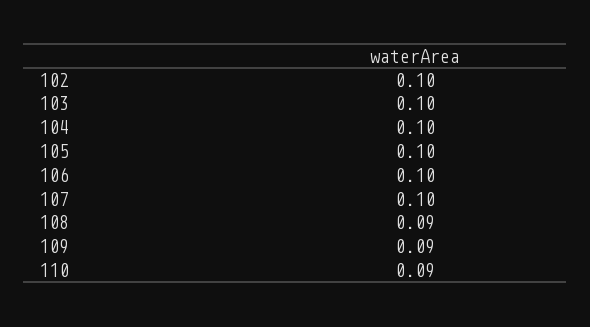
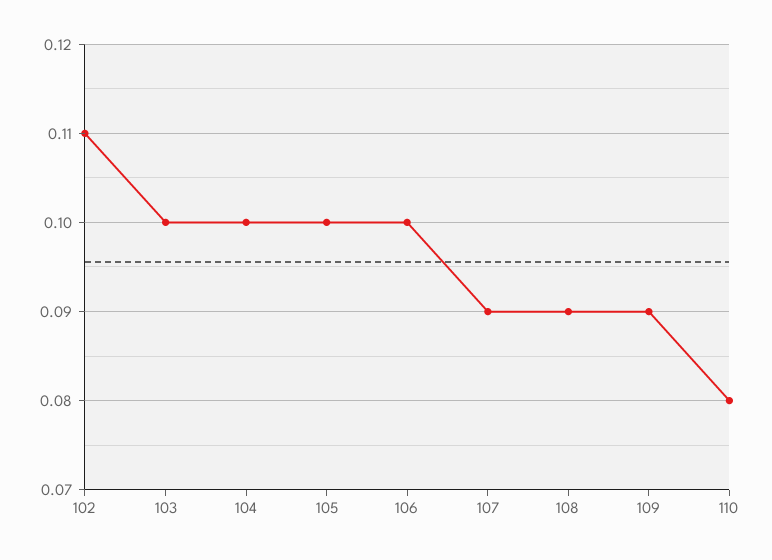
102: 0.1 -> 0.11
107: 0.1 -> 0.09
110: 0.09 -> 0.08

